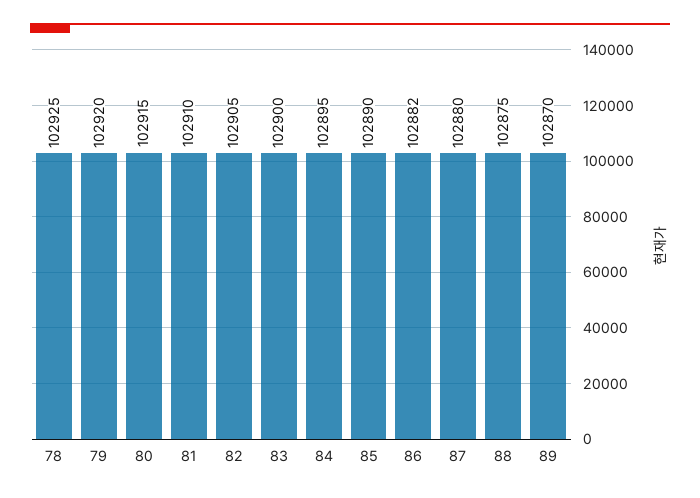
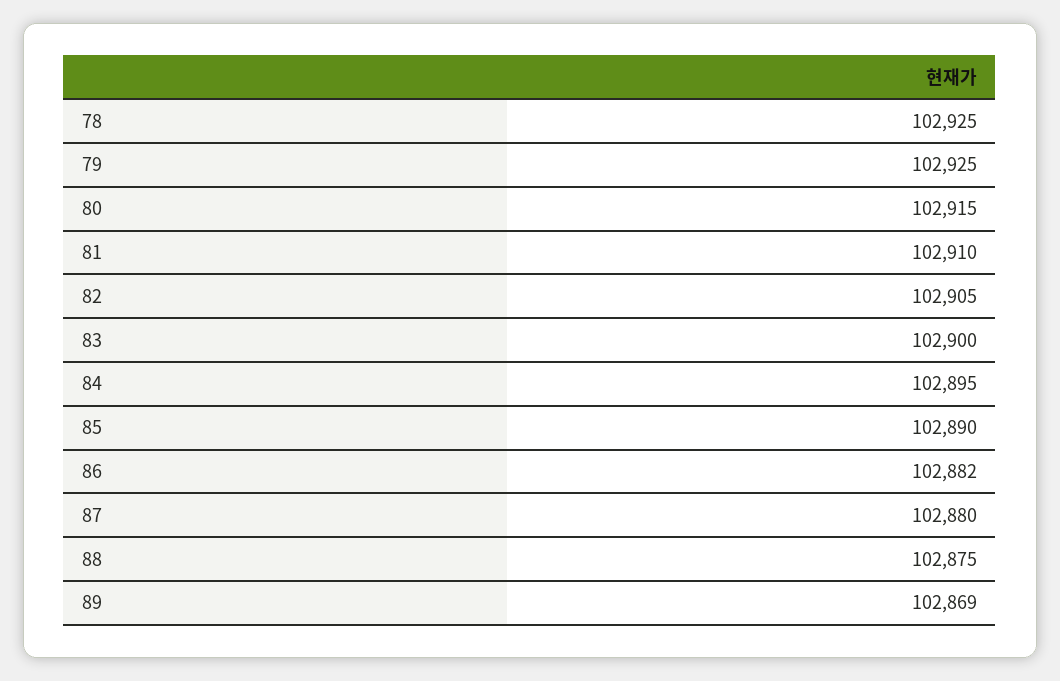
79: 102920 -> 102925
89: 102870 -> 102869

